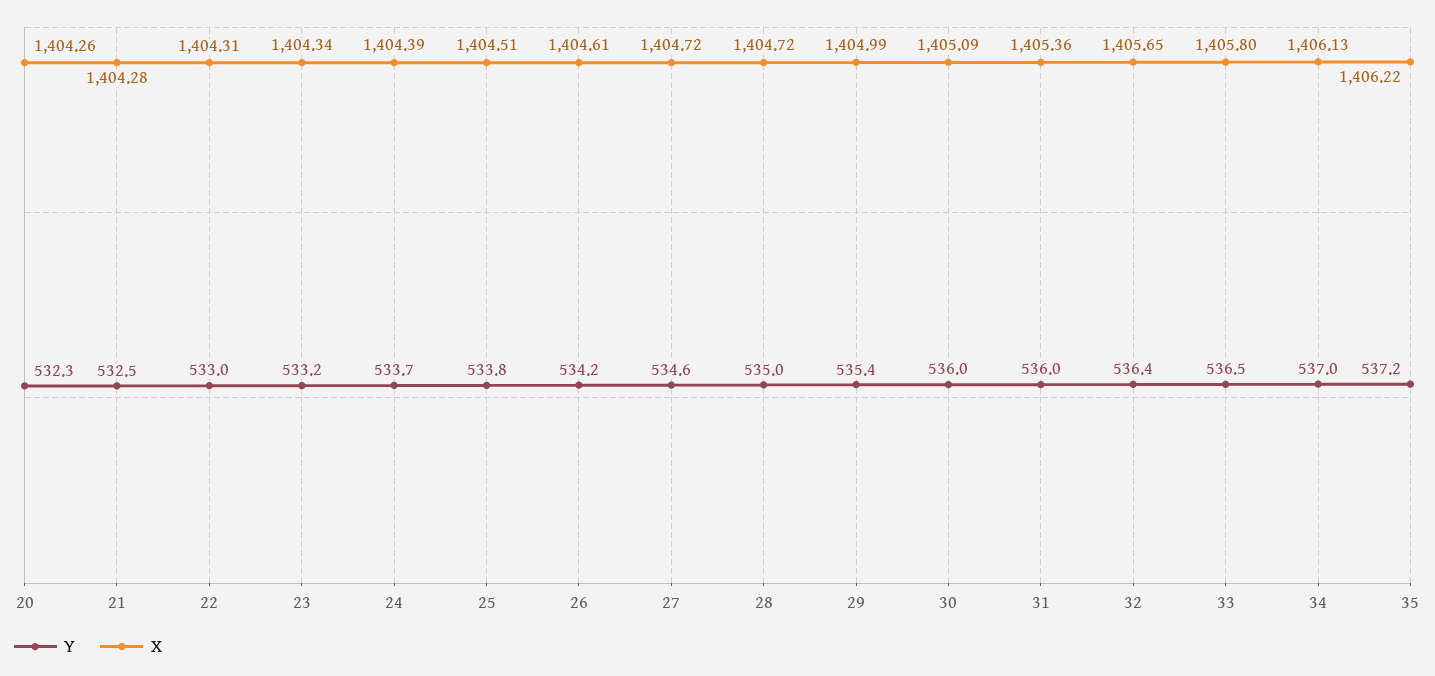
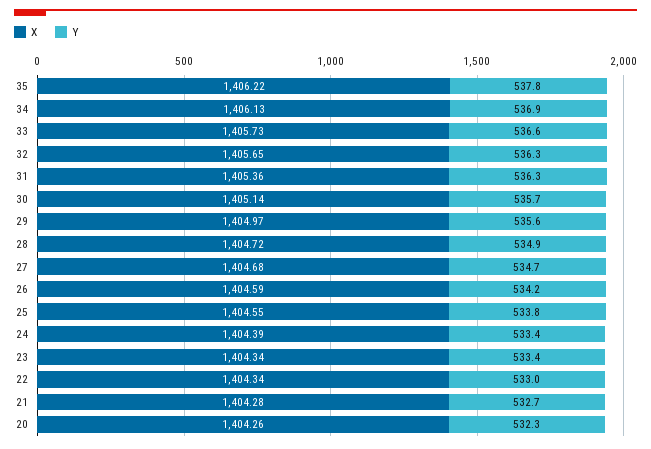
Y, 21: 532.5 -> 532.7
X, 22: 1404.31 -> 1404.34
Y, 23: 533.2 -> 533.4
Y, 24: 533.7 -> 533.4
X, 25: 1404.51 -> 1404.55
X, 26: 1404.61 -> 1404.59
Y, 27: 534.6 -> 534.7
X, 27: 1404.72 -> 1404.68
Y, 28: 535 -> 534.9
Y, 29: 535.4 -> 535.6
X, 29: 1404.99 -> 1404.97
Y, 30: 536 -> 535.7
X, 30: 1405.09 -> 1405.14
Y, 31: 536 -> 536.3
Y, 32: 536.4 -> 536.3
Y, 33: 536.5 -> 536.6
X, 33: 1405.8 -> 1405.73
Y, 34: 537 -> 536.9
Y, 35: 537.2 -> 537.8

